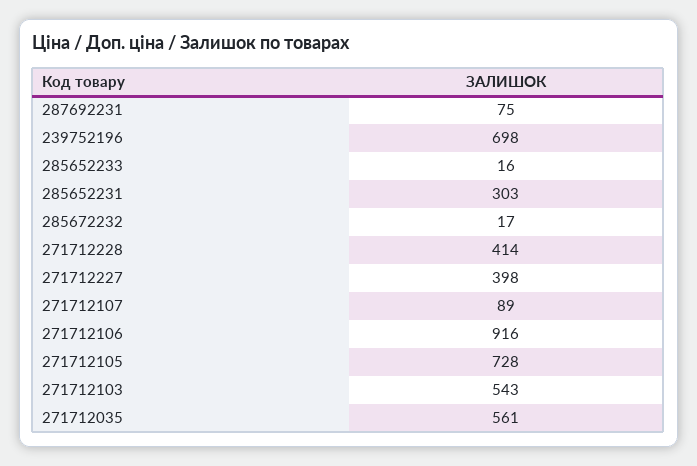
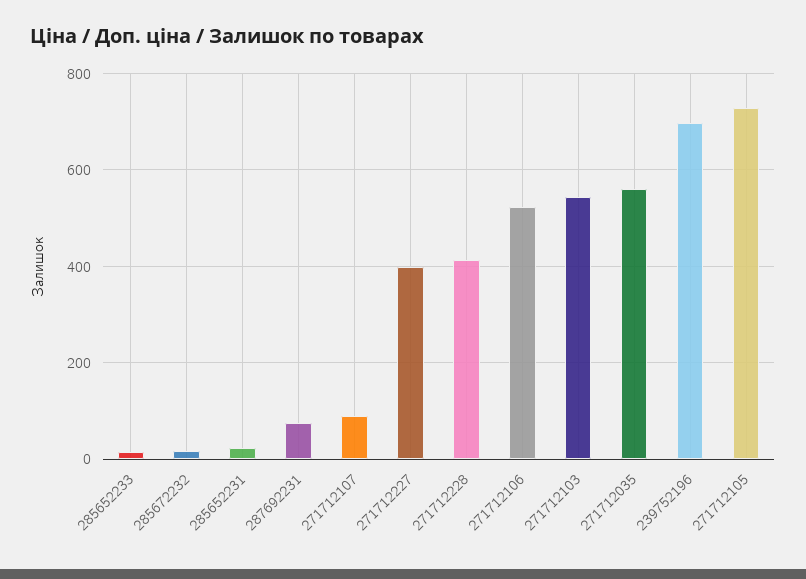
285652231: 303 -> 20
271712106: 916 -> 520

